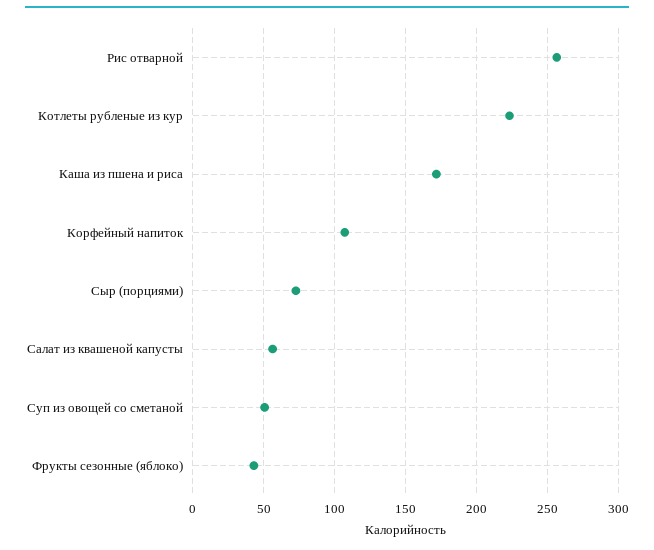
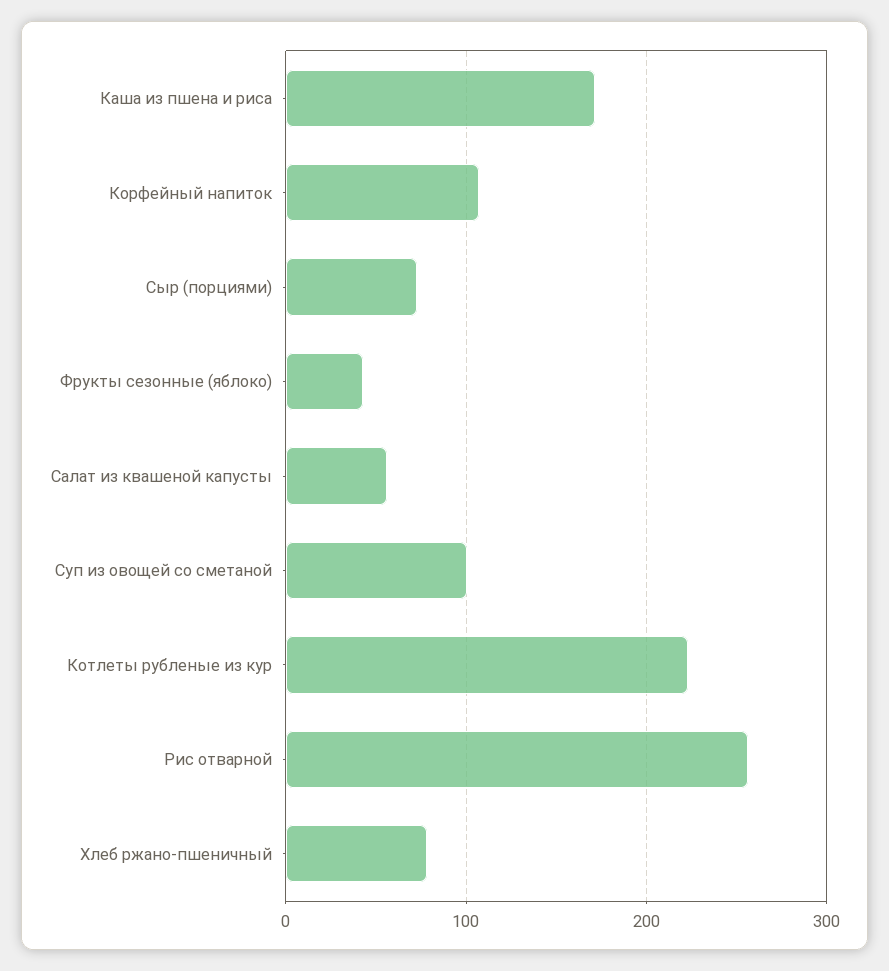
Суп из овощей со сметаной: 50 -> 100
Хлеб ржано-пшеничный: none -> 80

